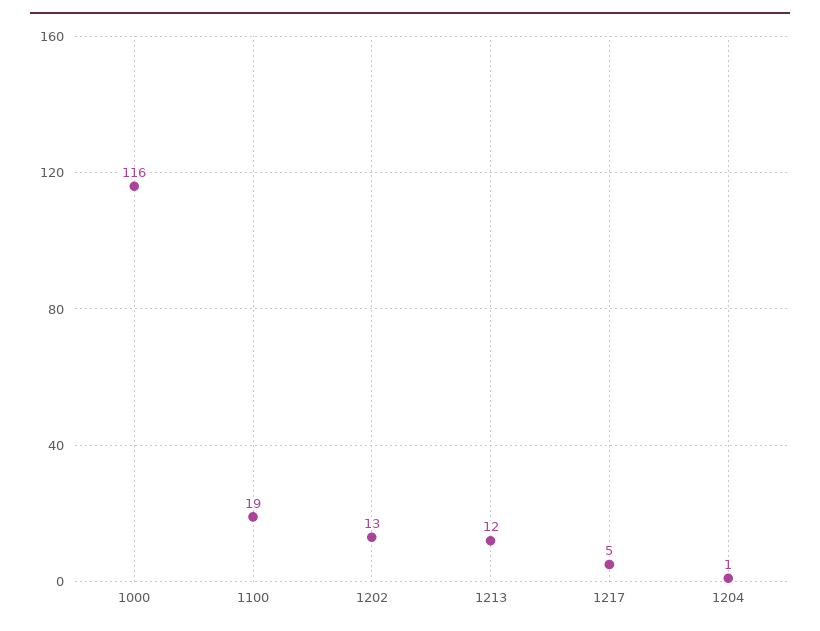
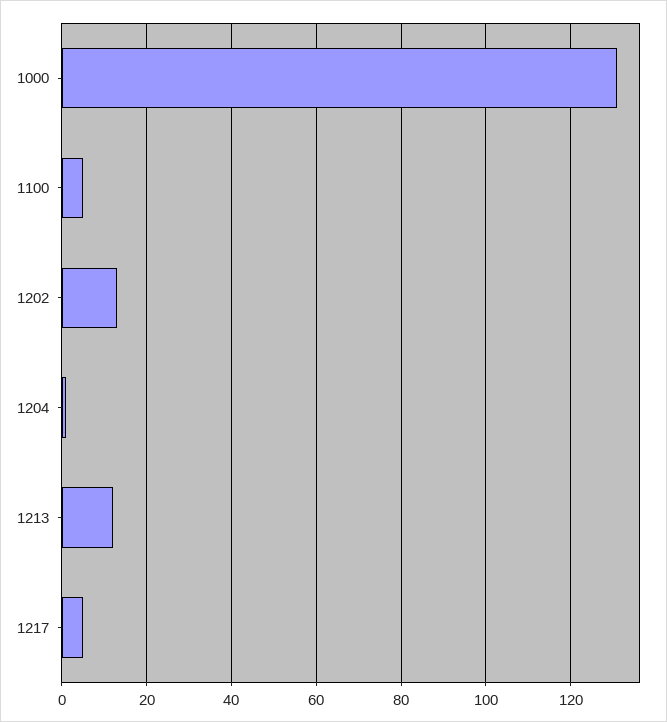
1000: 116 -> 130
1100: 19 -> 5

